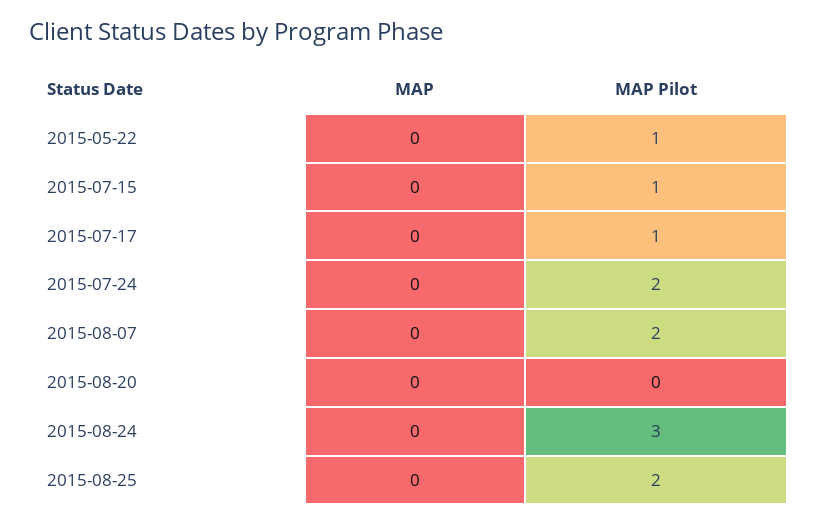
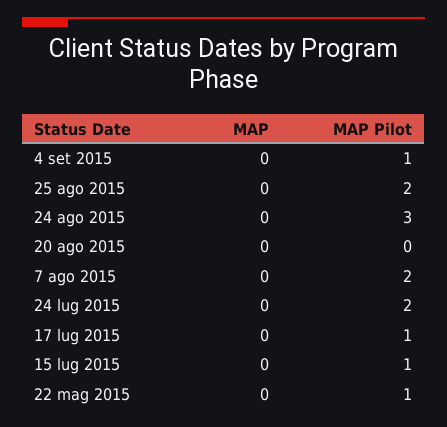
MAP, 4 set 2015: none -> 0
MAP Pilot, 4 set 2015: none -> 1

